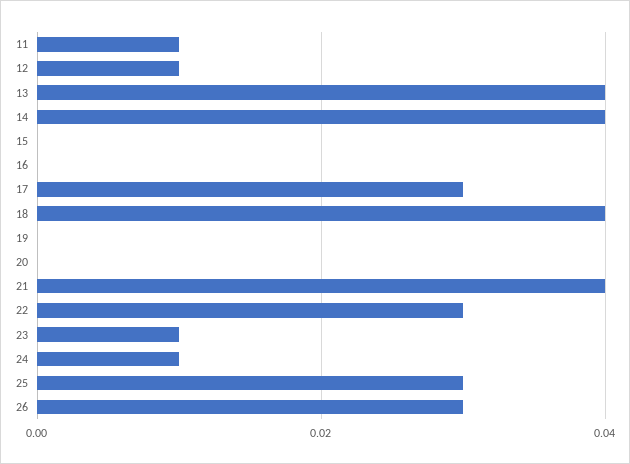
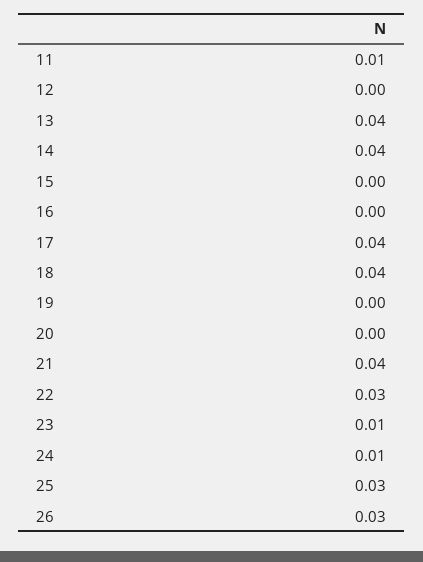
12: 0.01 -> 0
17: 0.03 -> 0.04

